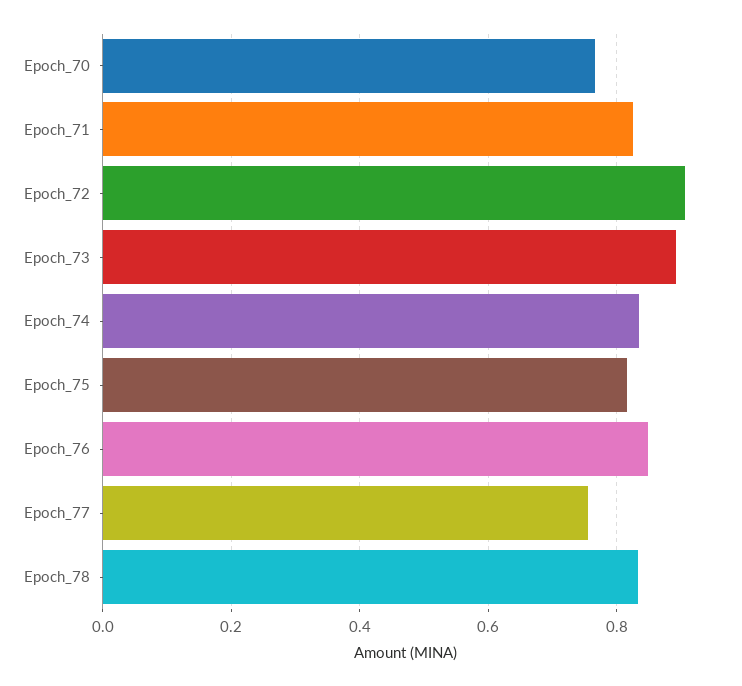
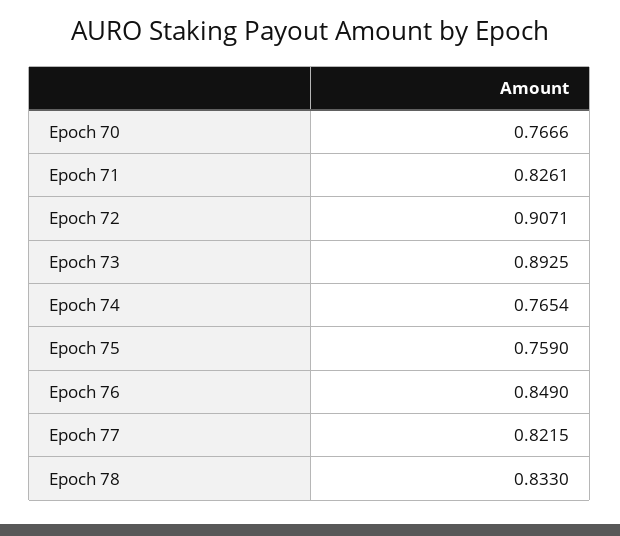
Epoch_74: 0.84 -> 0.7654
Epoch_75: 0.82 -> 0.759
Epoch_77: 0.76 -> 0.8215

